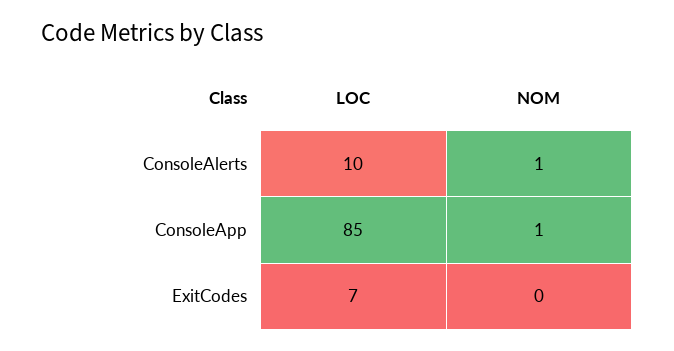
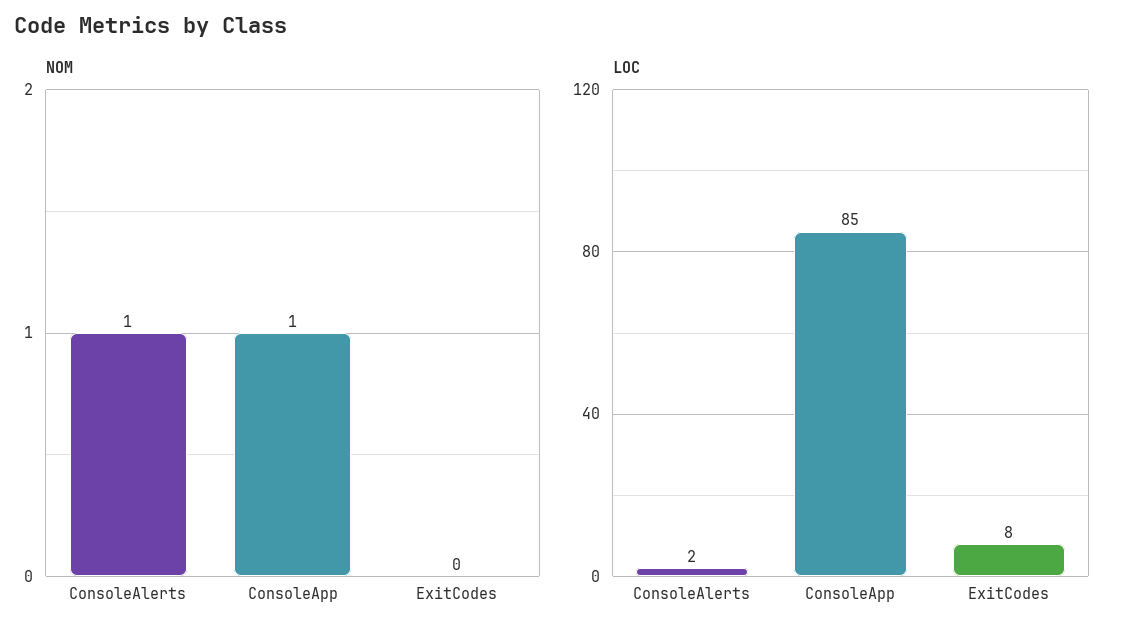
LOC, ConsoleAlerts: 10 -> 2
LOC, ExitCodes: 7 -> 8

